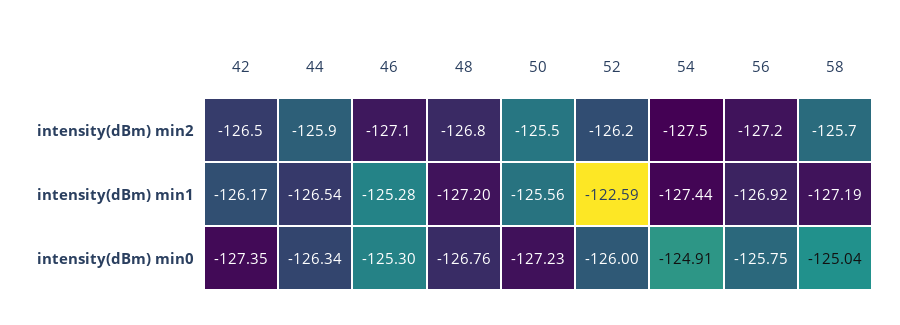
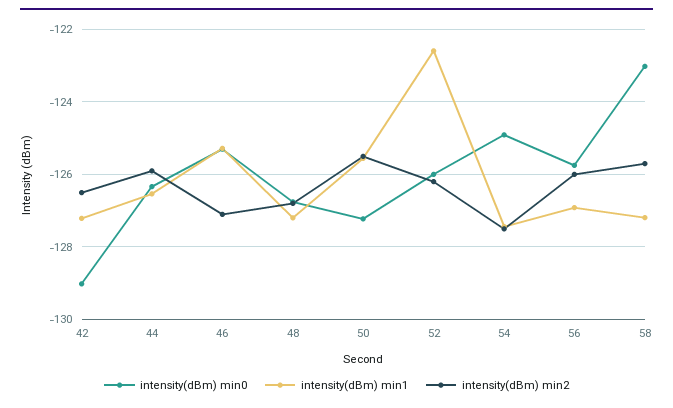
intensity(dBm) min2, 56: -127.2 -> -126
intensity(dBm) min1, 42: -126.17 -> -127.2
intensity(dBm) min0, 42: -127.35 -> -129
intensity(dBm) min0, 58: -125.04 -> -123

